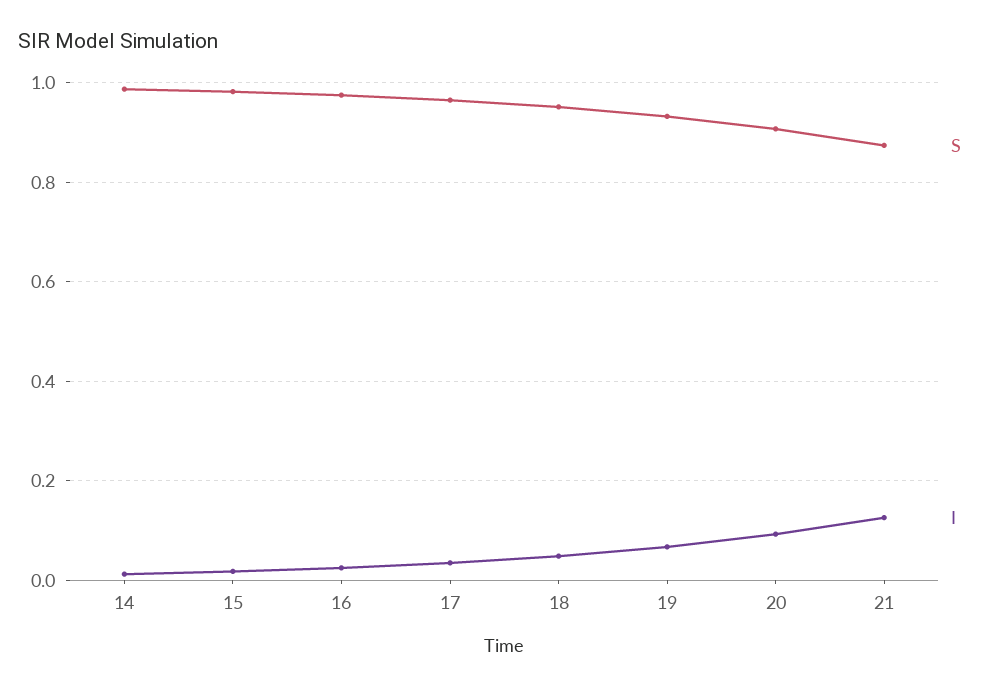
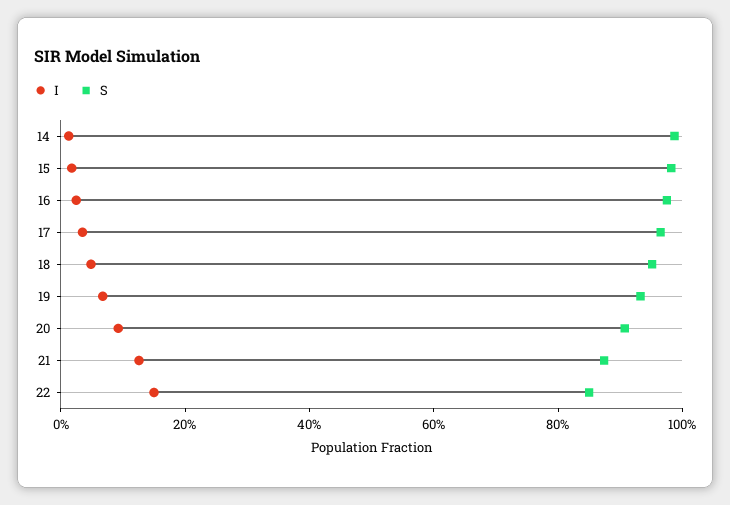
I, 22: none -> 0.15
S, 22: none -> 0.85

